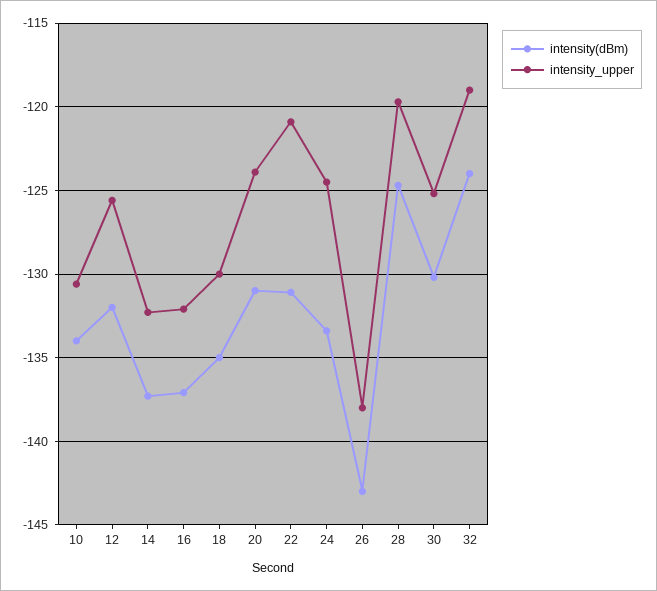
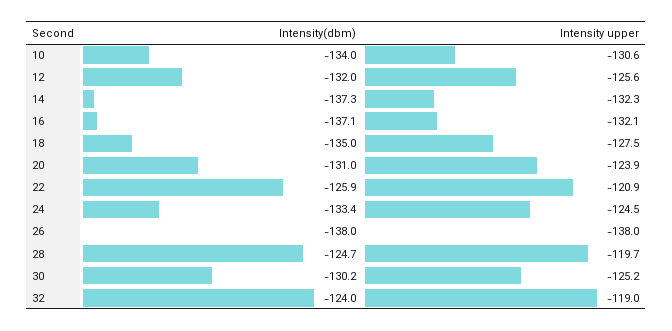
intensity_upper, 18: -130 -> -127.5
intensity(dBm), 22: -131 -> -125.9
intensity(dBm), 26: -143 -> -138

